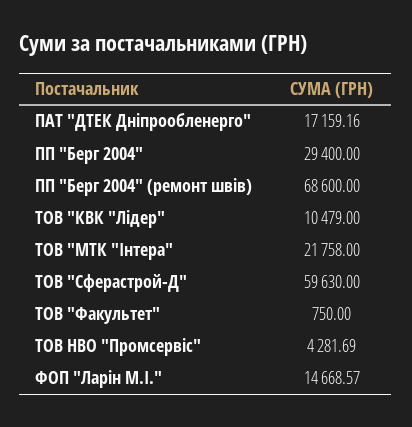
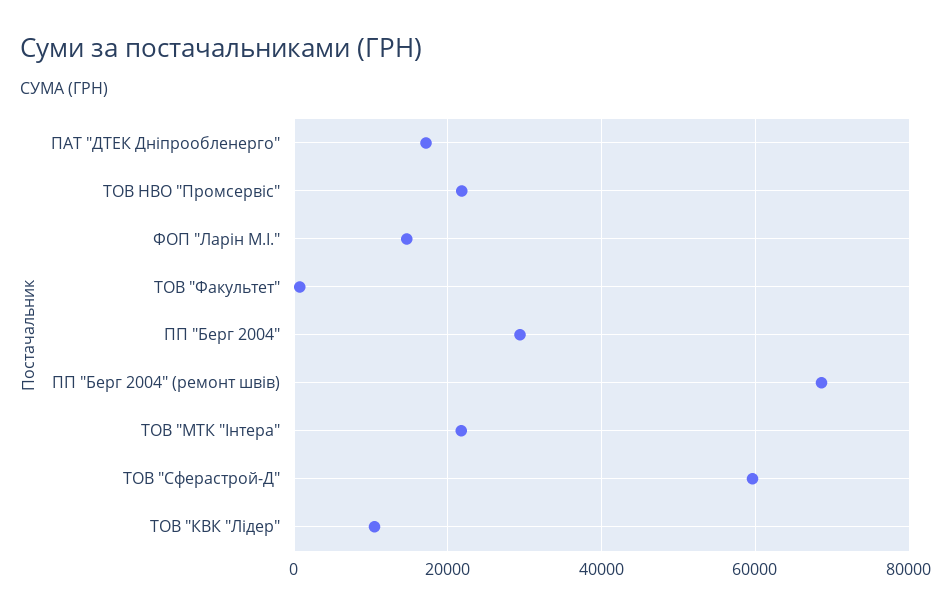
ТОВ НВО "Промсервіс": 4281.69 -> 22000

